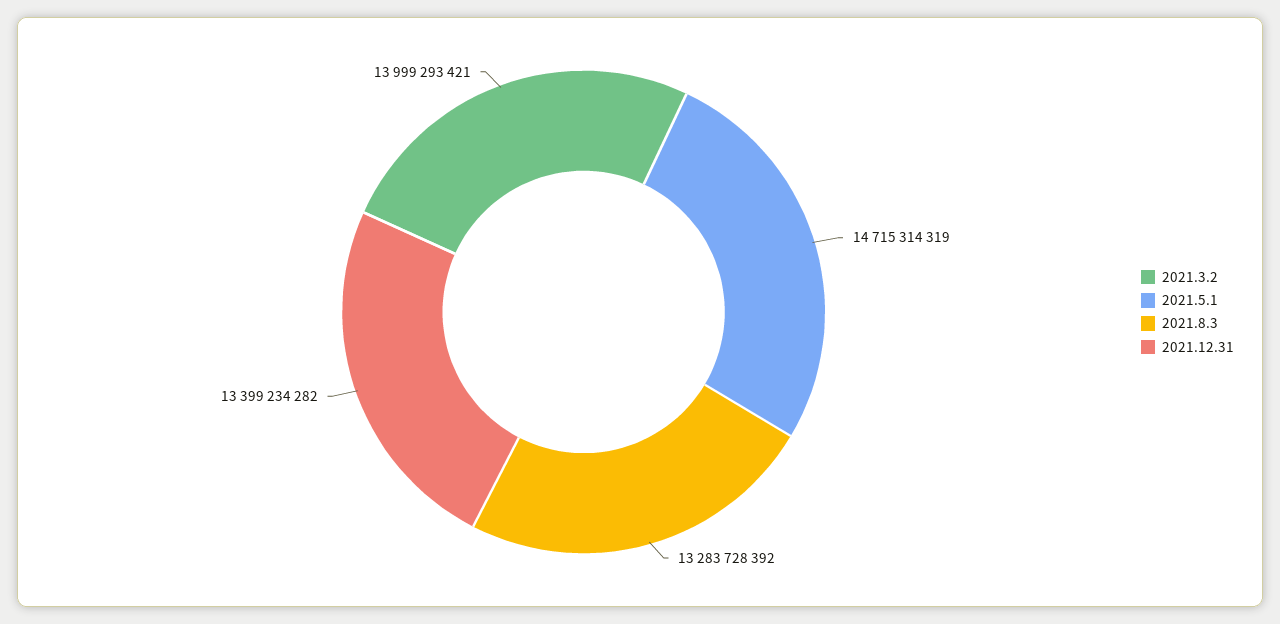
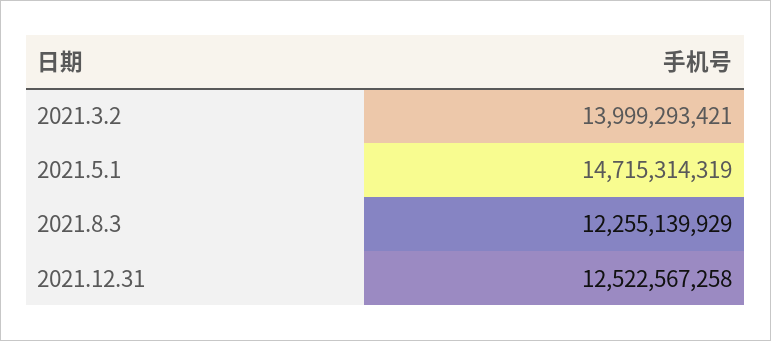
2021.8.3: 13283728392 -> 12255139929
2021.12.31: 13399234282 -> 12522567258

